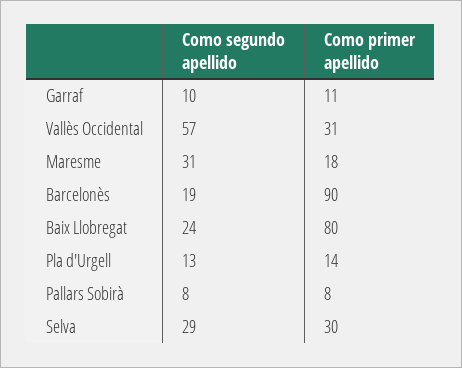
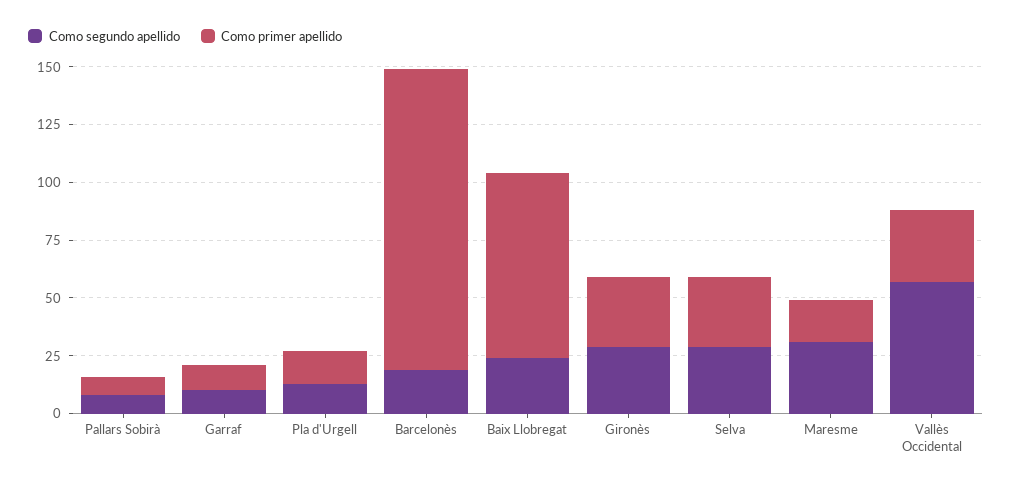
Como primer apellido, Barcelonès: 90 -> 130
Como segundo apellido, Gironès: none -> 30
Como primer apellido, Gironès: none -> 30

